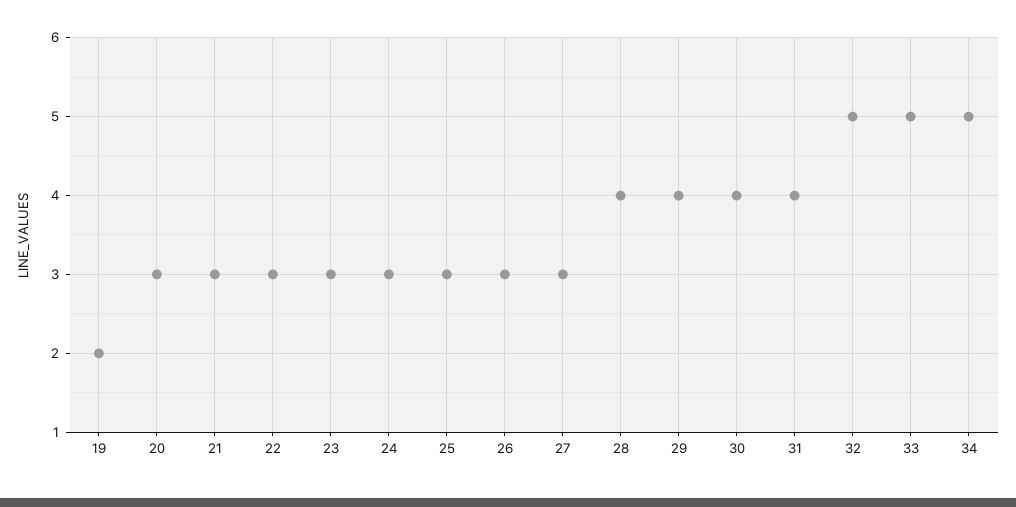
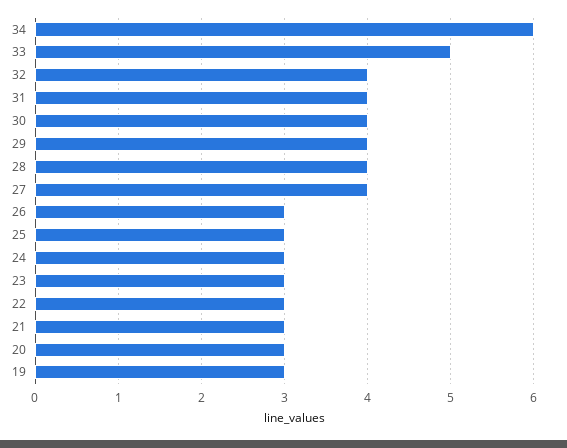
19: 2 -> 3
27: 3 -> 4
32: 5 -> 4
34: 5 -> 6

